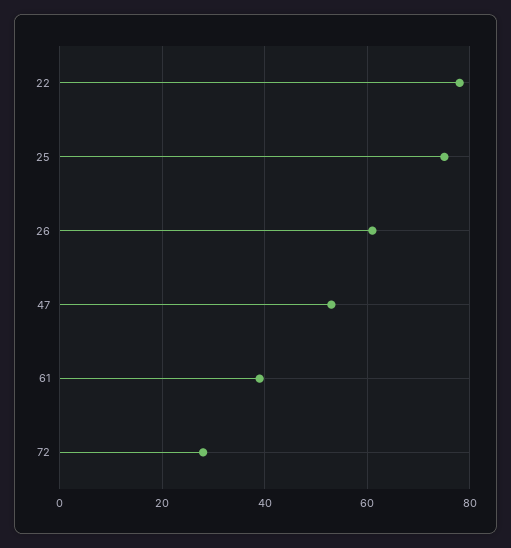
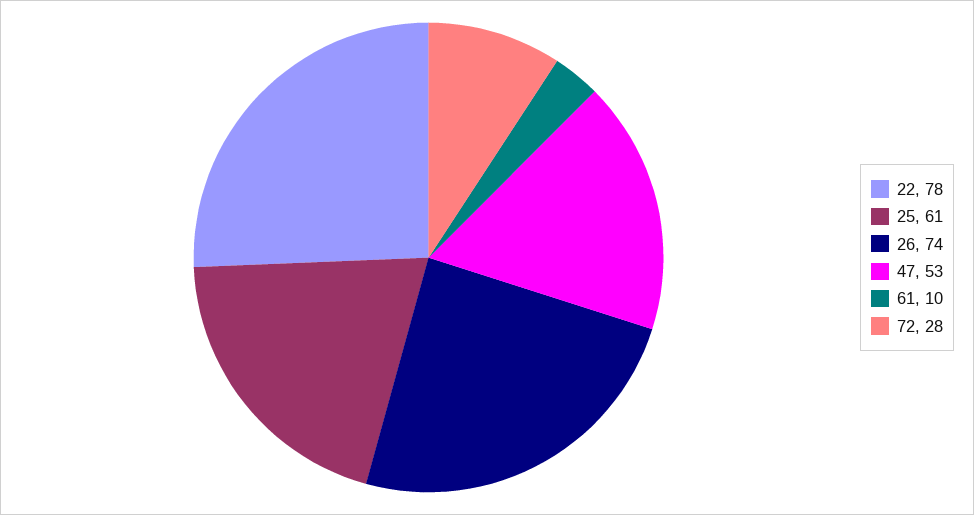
25: 75 -> 61
26: 60 -> 74
61: 40 -> 10

